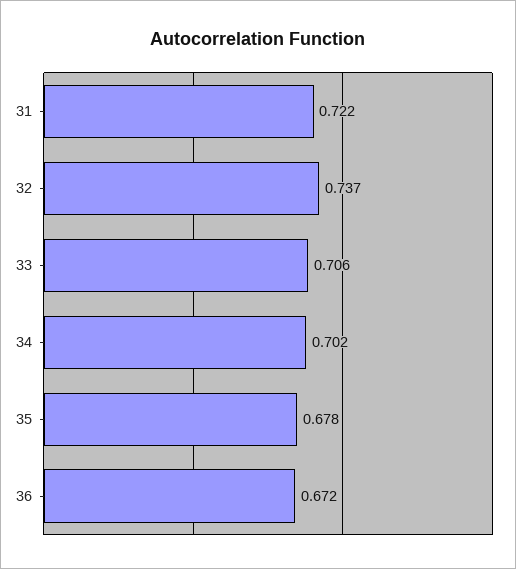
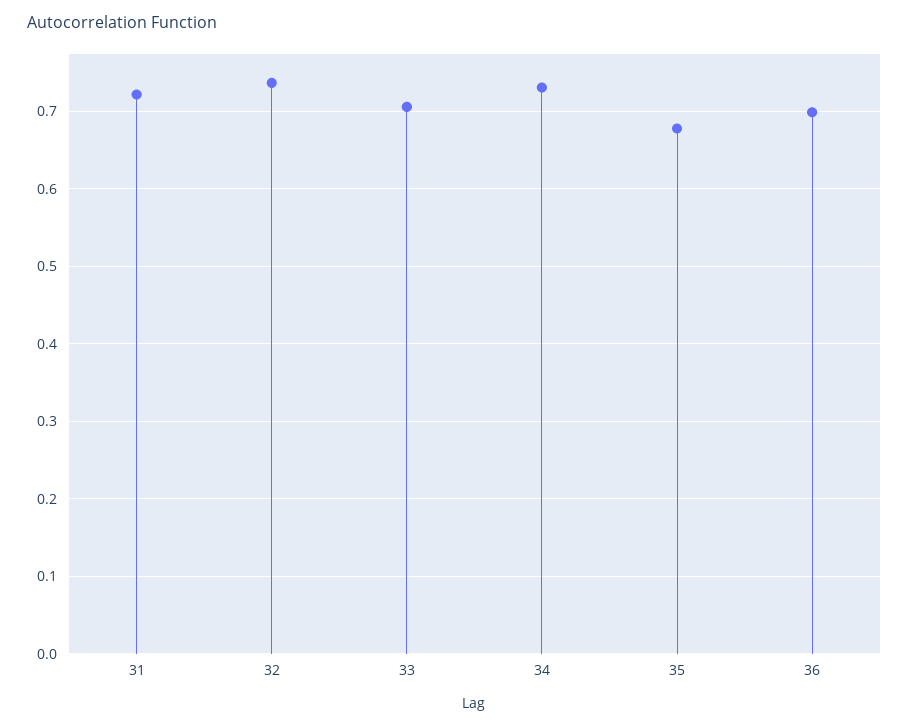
34: 0.702 -> 0.73
36: 0.672 -> 0.7

